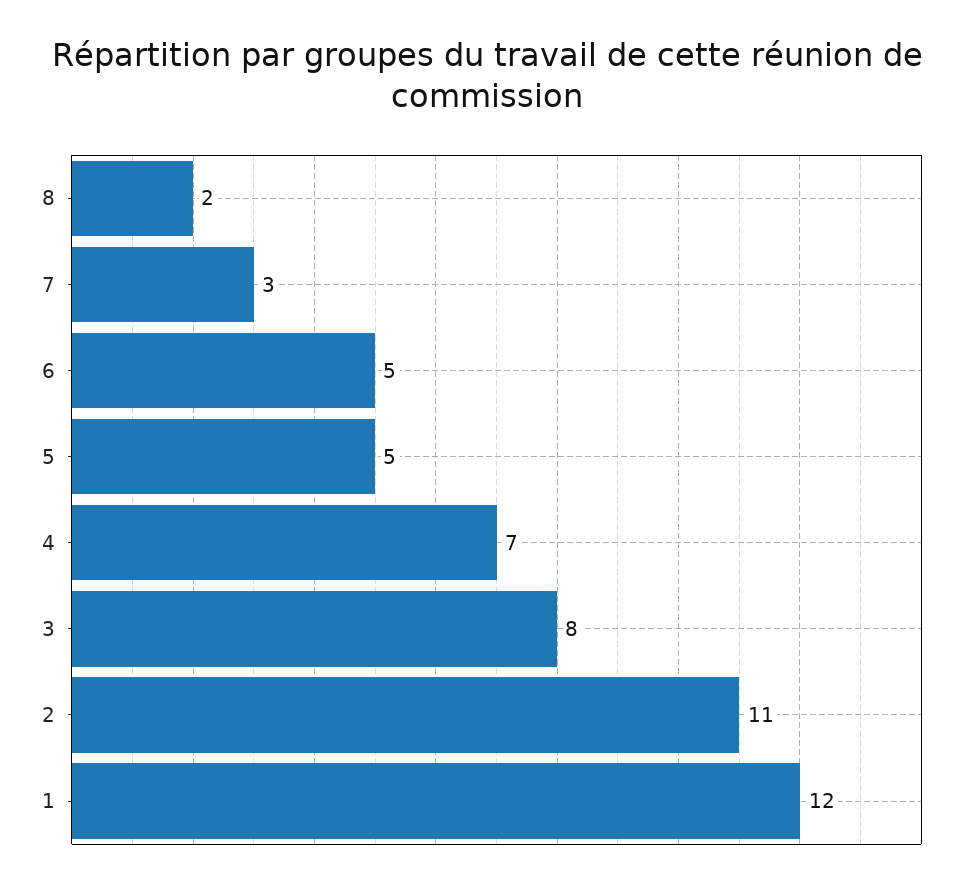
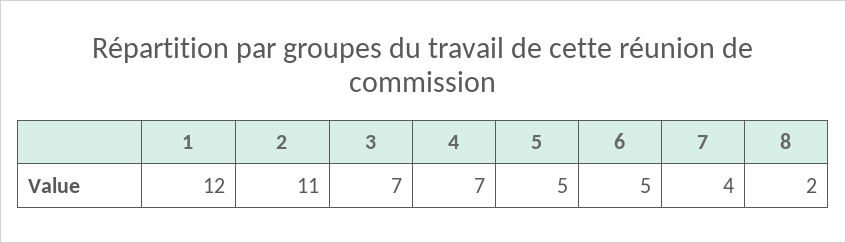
7: 3 -> 4
3: 8 -> 7

